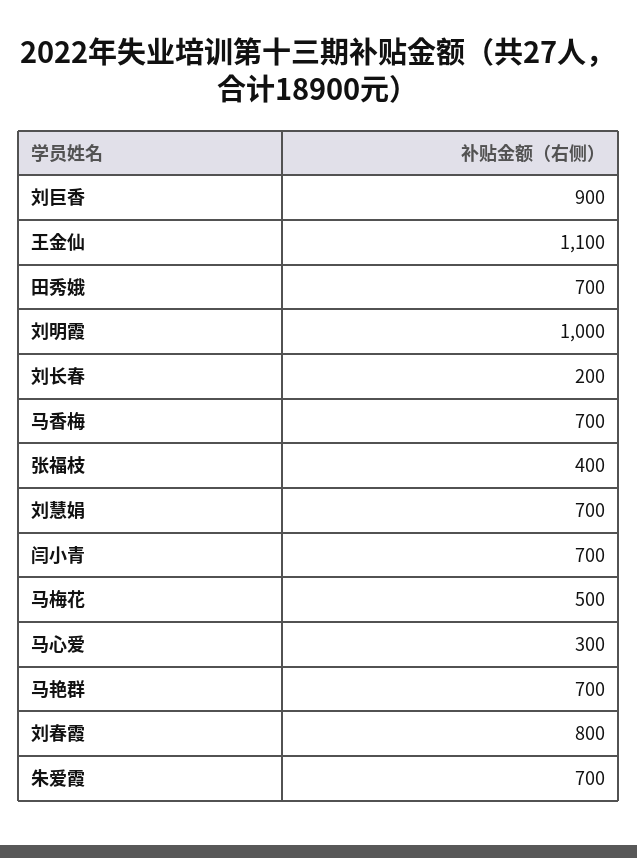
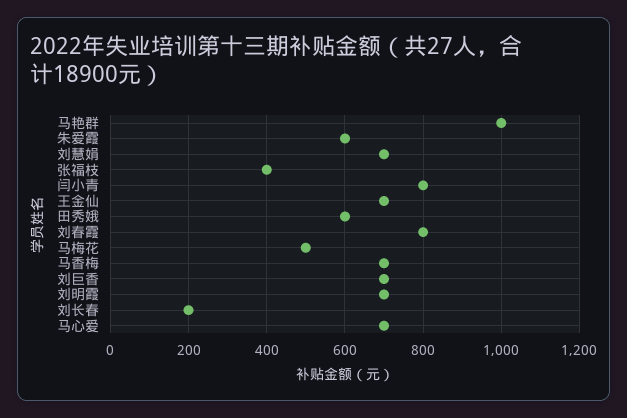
刘巨香: 900 -> 700
王金仙: 1100 -> 700
田秀娥: 700 -> 600
刘明霞: 1000 -> 700
闫小青: 700 -> 800
马心爱: 300 -> 700
马艳群: 700 -> 1000
朱爱霞: 700 -> 600

